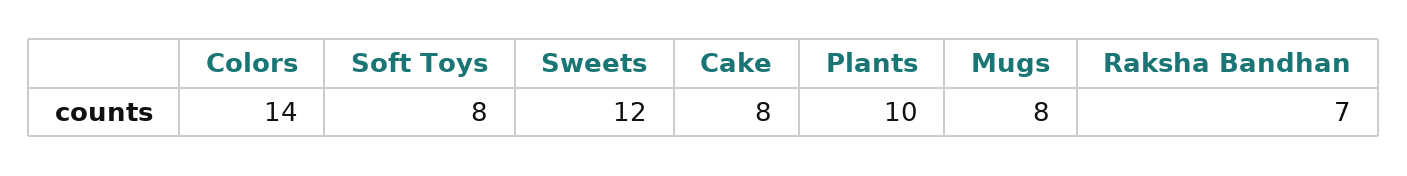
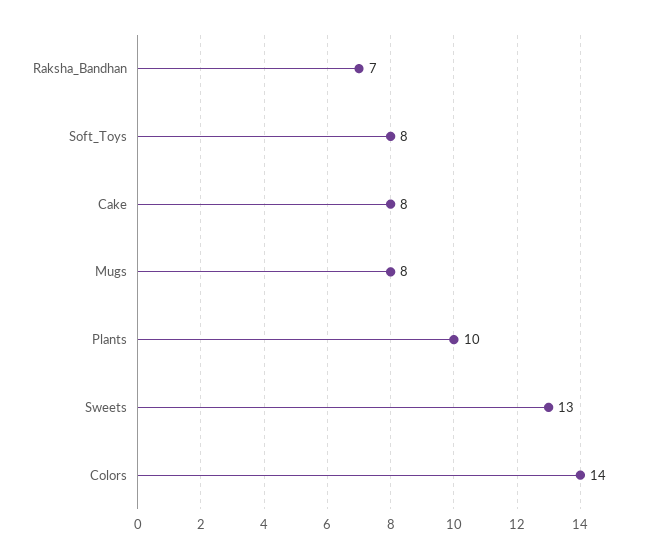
Sweets: 12 -> 13

